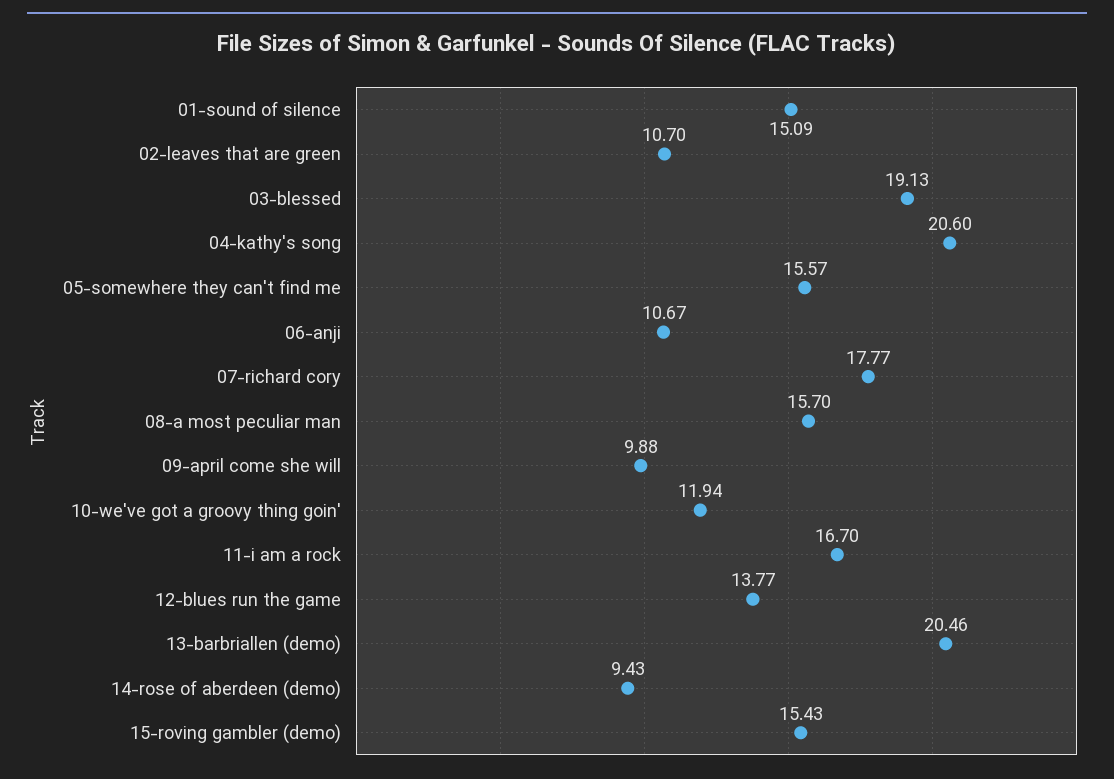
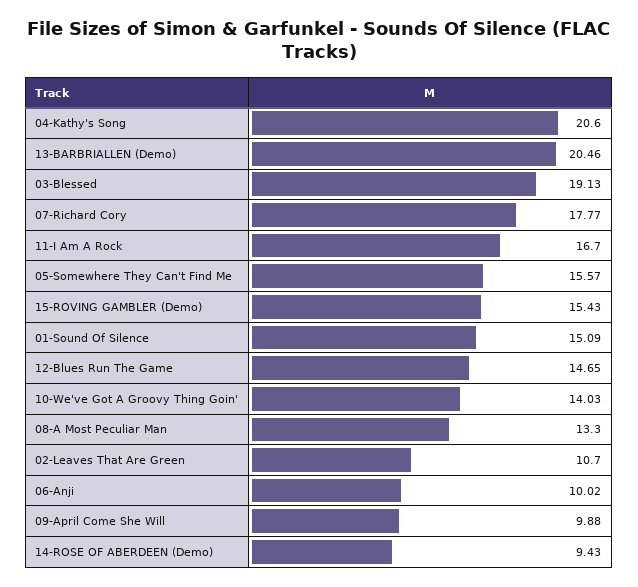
06-anji: 10.67 -> 10.02
08-a most peculiar man: 15.7 -> 13.3
10-we've got a groovy thing goin': 11.94 -> 14.03
12-blues run the game: 13.77 -> 14.65

